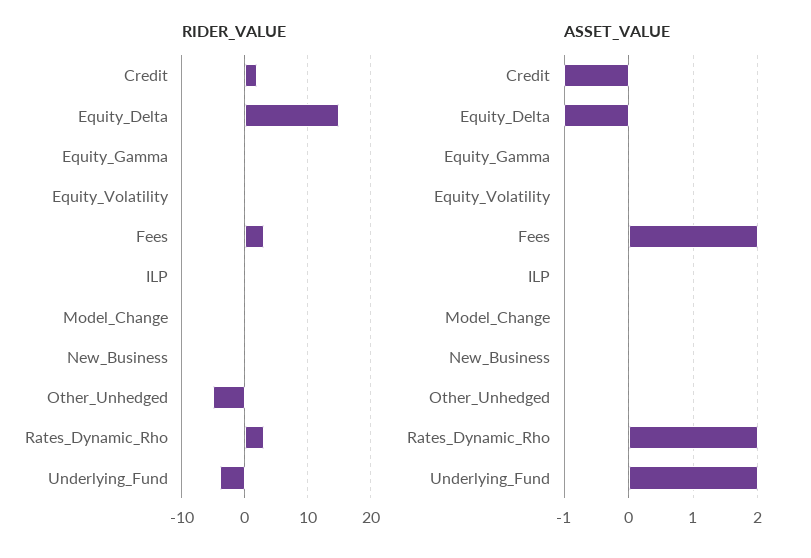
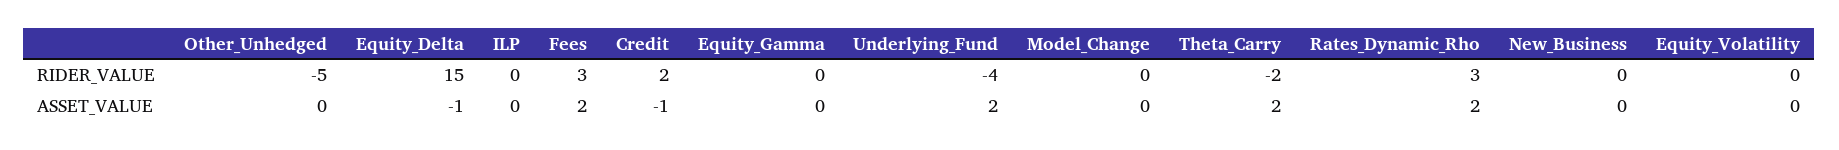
RIDER_VALUE, Theta_Carry: none -> -2
ASSET_VALUE, Theta_Carry: none -> 2

